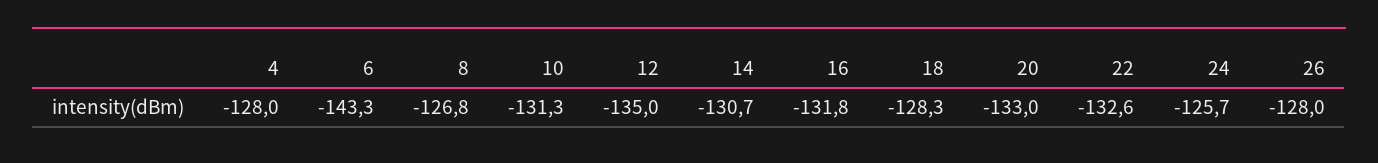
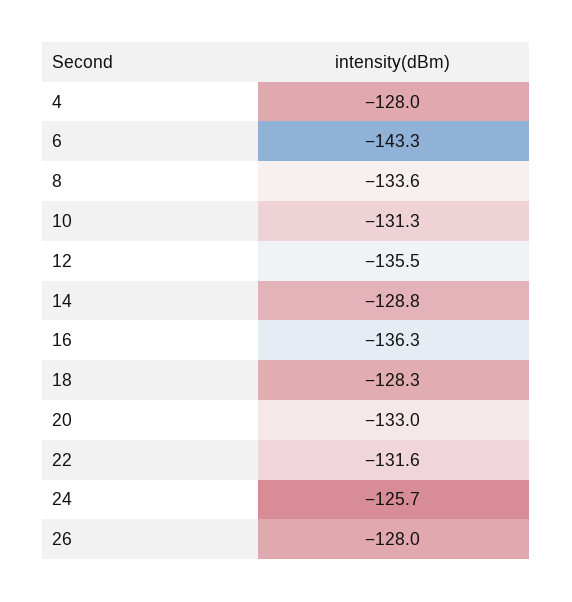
8: -126.8 -> -133.6
12: -135 -> -135.5
14: -130.7 -> -128.8
16: -131.8 -> -136.3
22: -132.6 -> -131.6

